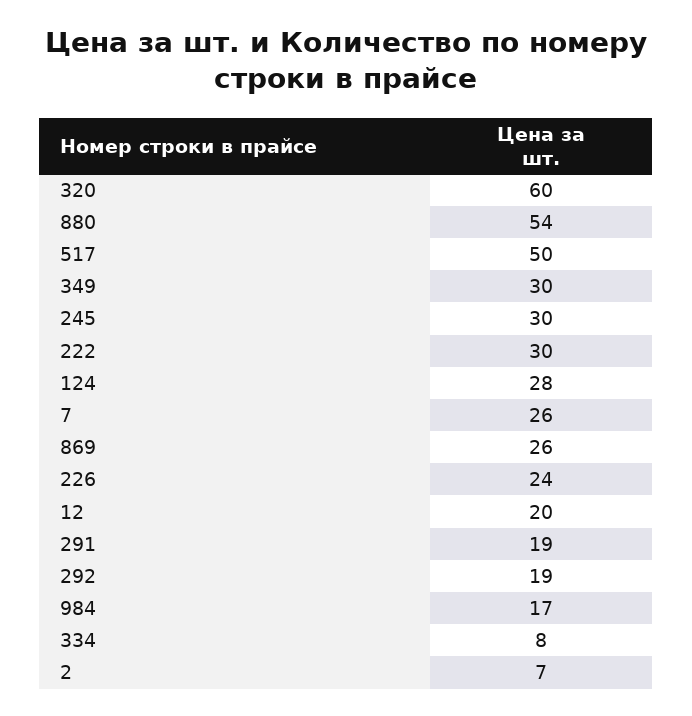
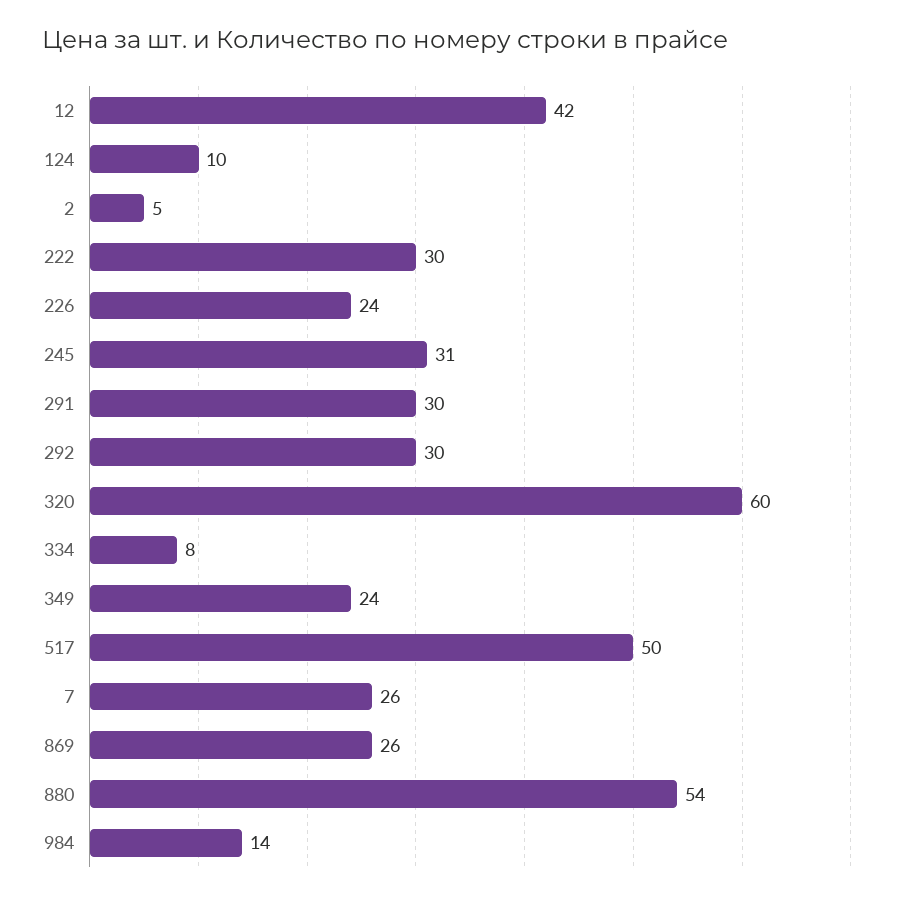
349: 30 -> 24
245: 30 -> 31
124: 28 -> 10
12: 20 -> 42
291: 19 -> 30
292: 19 -> 30
984: 17 -> 14
2: 7 -> 5

